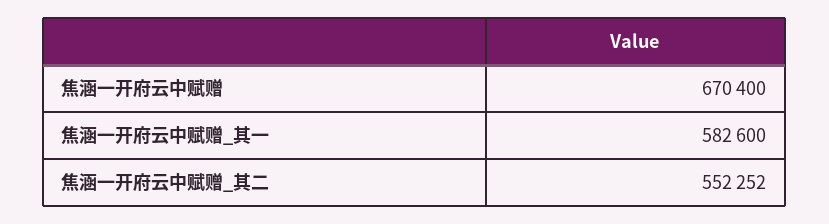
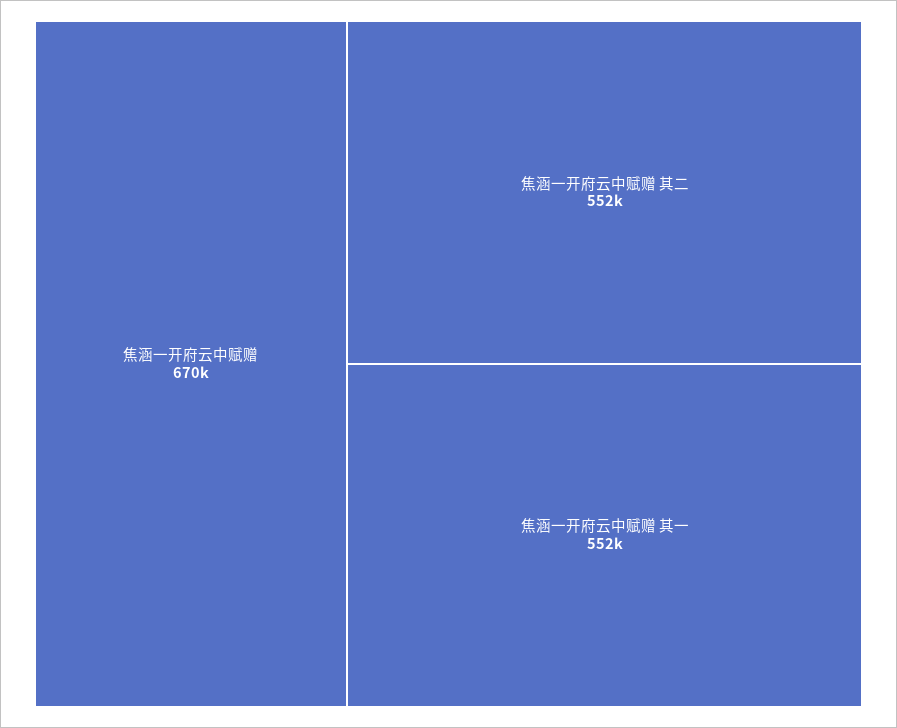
焦涵一开府云中赋赠_其一: 582600 -> 552000

